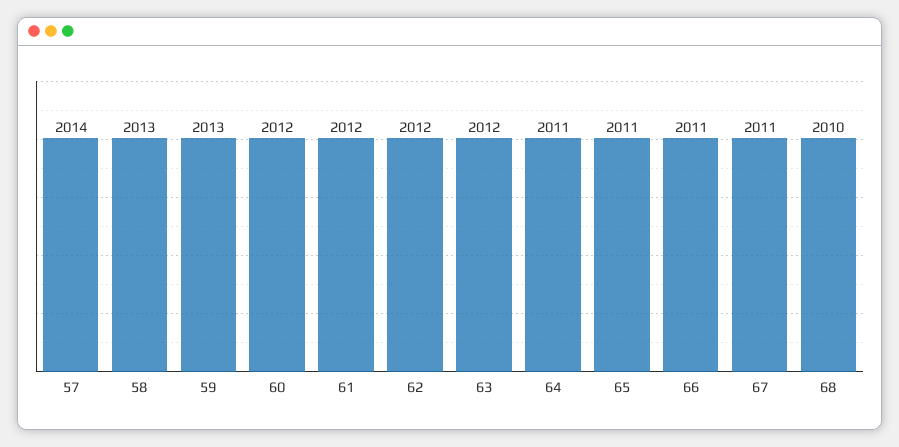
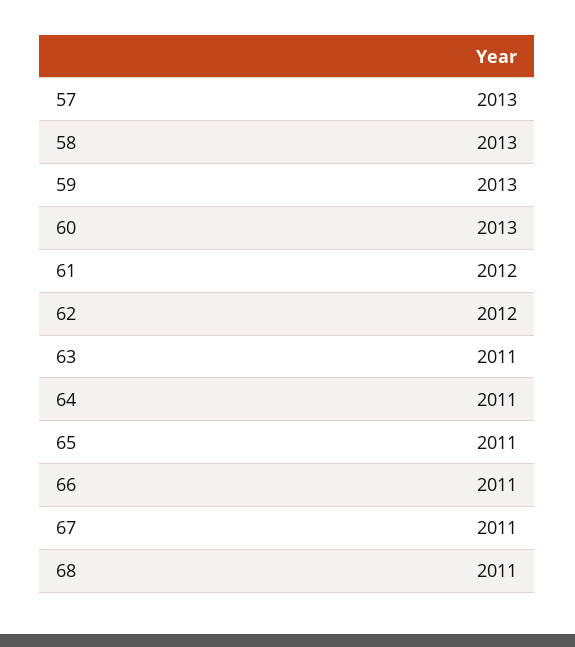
57: 2014 -> 2013
60: 2012 -> 2013
63: 2012 -> 2011
68: 2010 -> 2011

